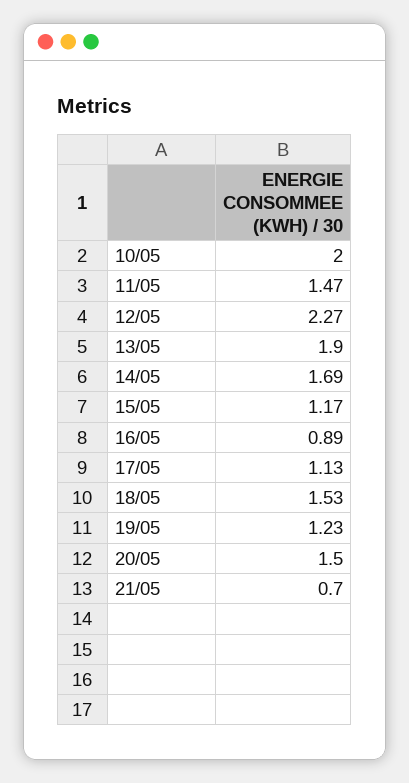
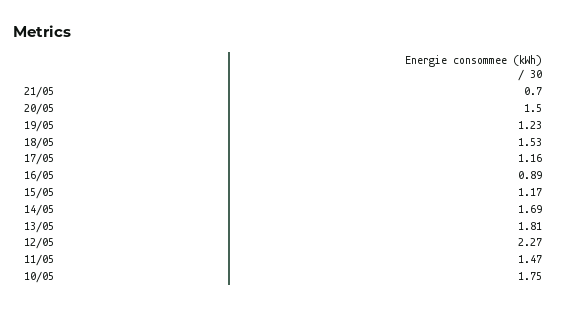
10/05: 2 -> 1.75
13/05: 1.9 -> 1.81
17/05: 1.13 -> 1.16

